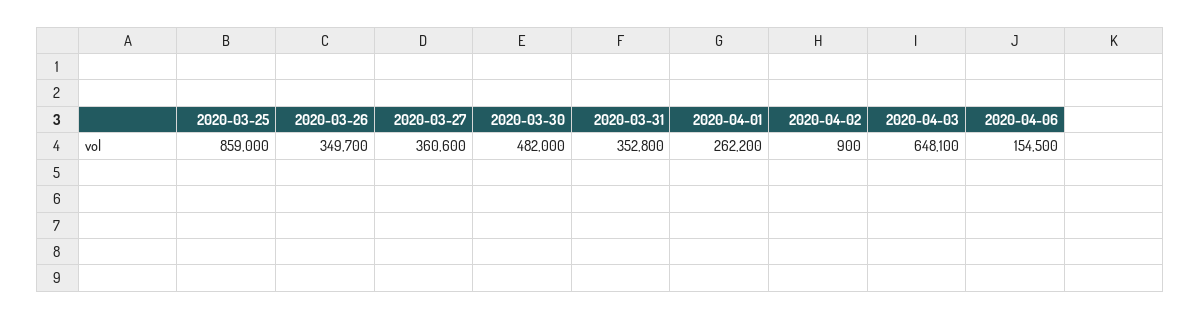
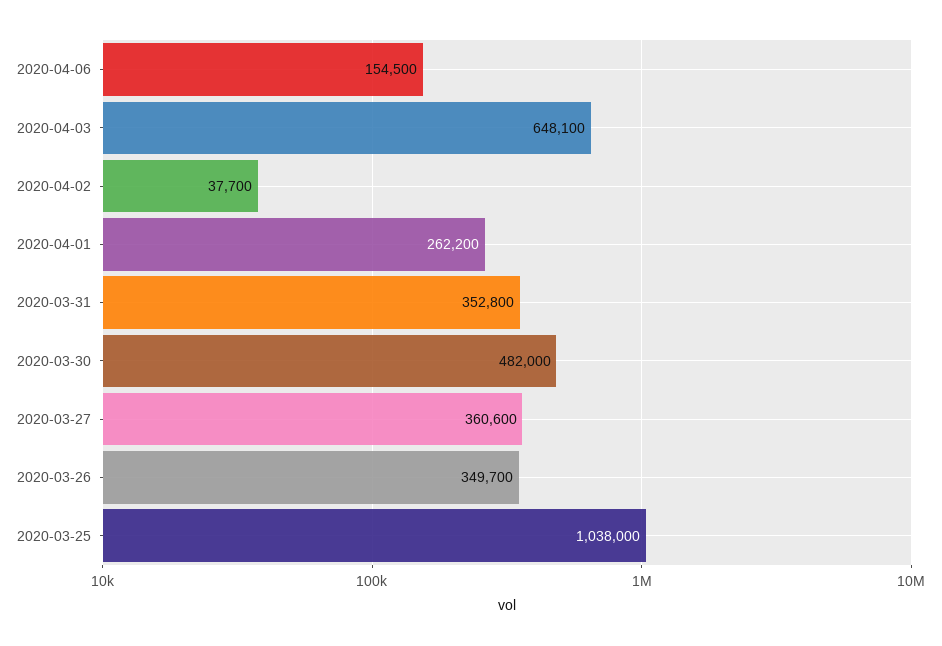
2020-03-25: 859000 -> 1038000
2020-04-02: 900 -> 37700

